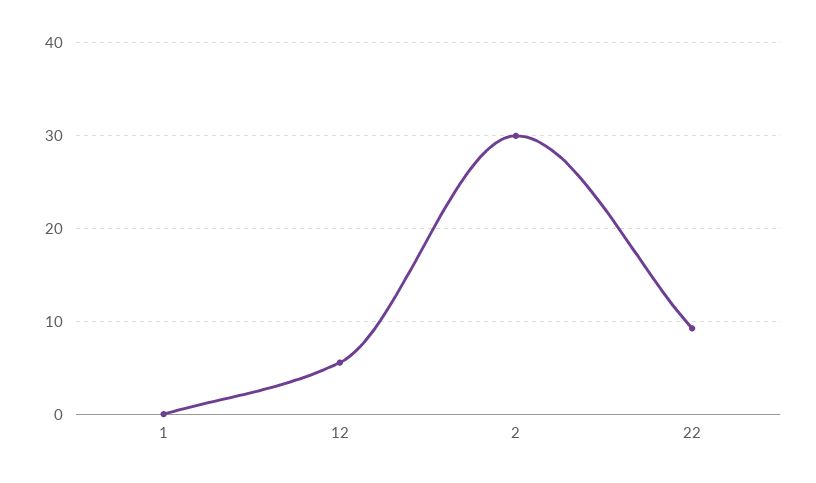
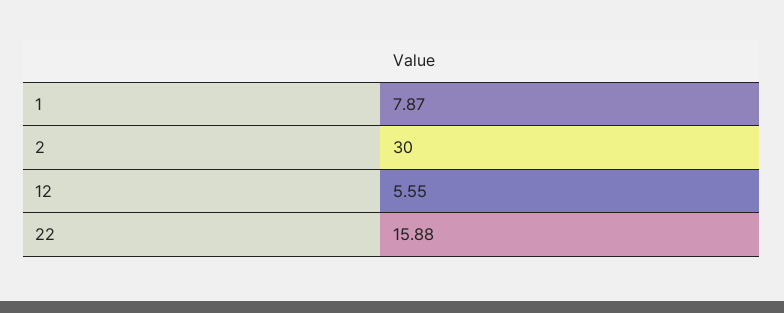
1: 0 -> 7.87
22: 9 -> 15.88

